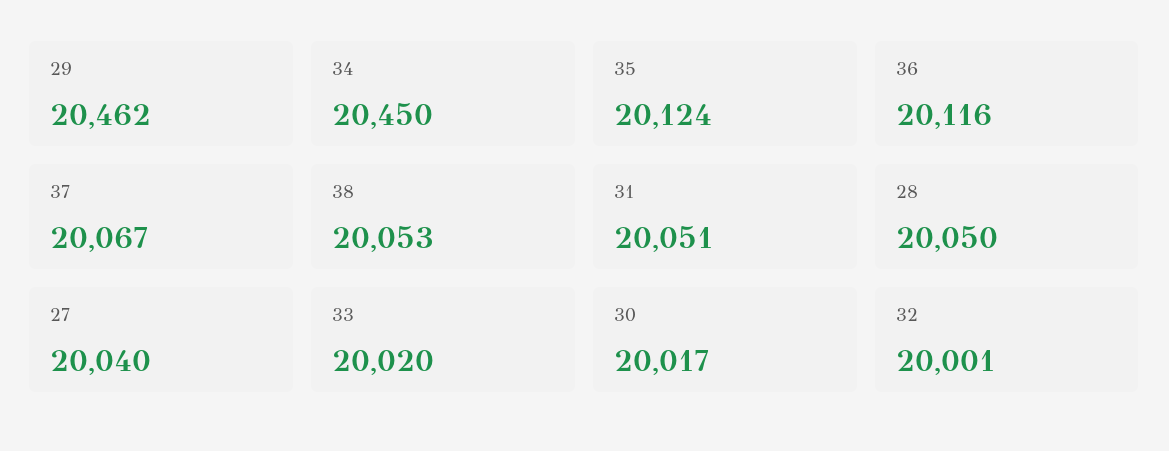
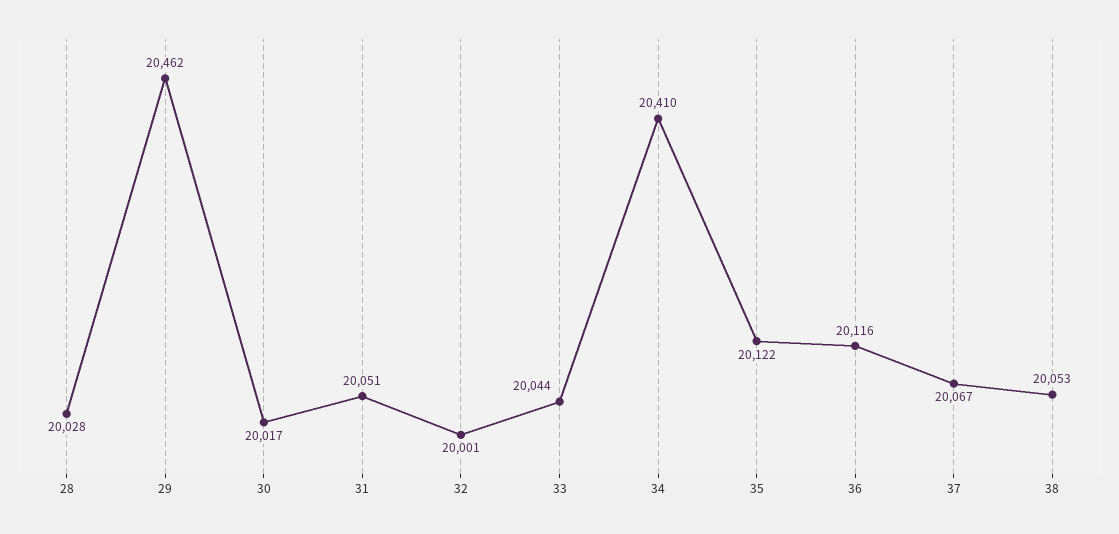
34: 20450 -> 20410
35: 20124 -> 20122
28: 20050 -> 20028
27: 20040 -> none
33: 20020 -> 20044

